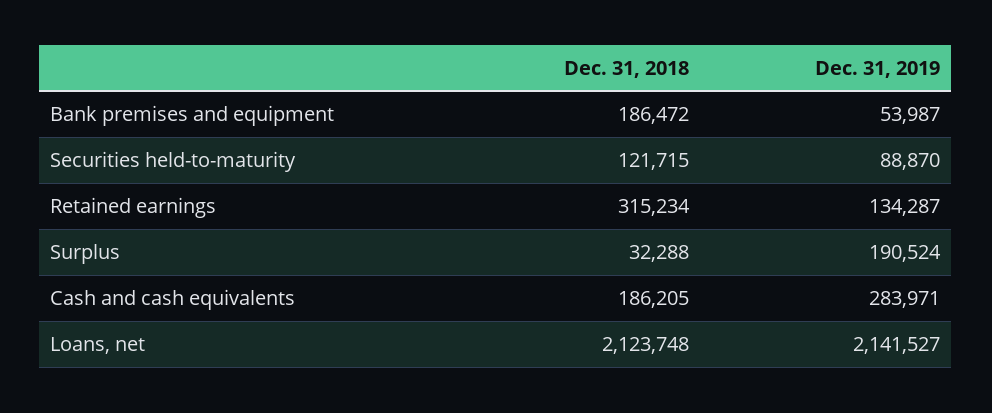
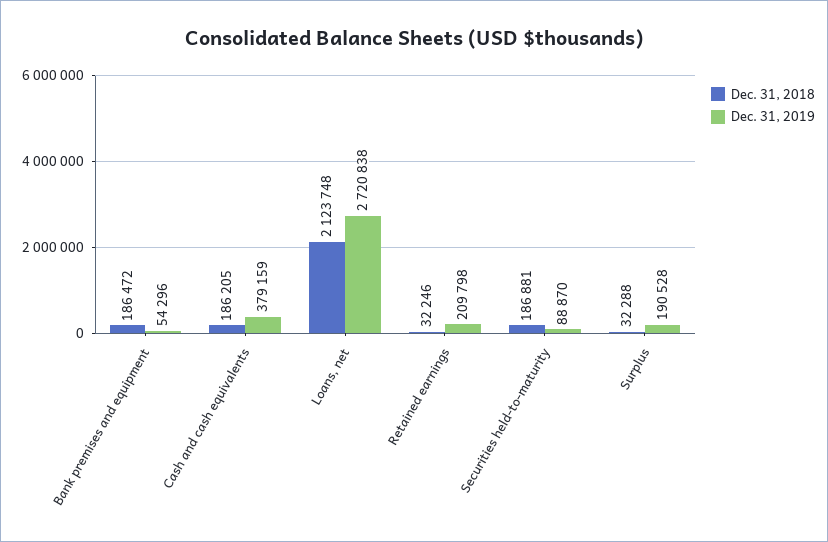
Dec. 31, 2019, Bank premises and equipment: 53987 -> 54296
Dec. 31, 2018, Securities held-to-maturity: 121715 -> 186881
Dec. 31, 2018, Retained earnings: 315234 -> 32246
Dec. 31, 2019, Retained earnings: 134287 -> 209798
Dec. 31, 2019, Surplus: 190524 -> 190528
Dec. 31, 2019, Cash and cash equivalents: 283971 -> 379159
Dec. 31, 2019, Loans, net: 2141527 -> 2720838

